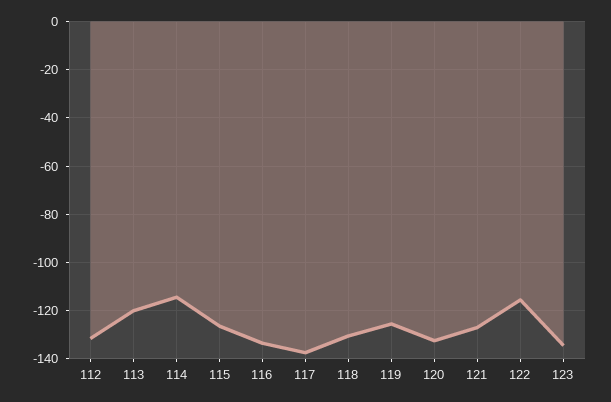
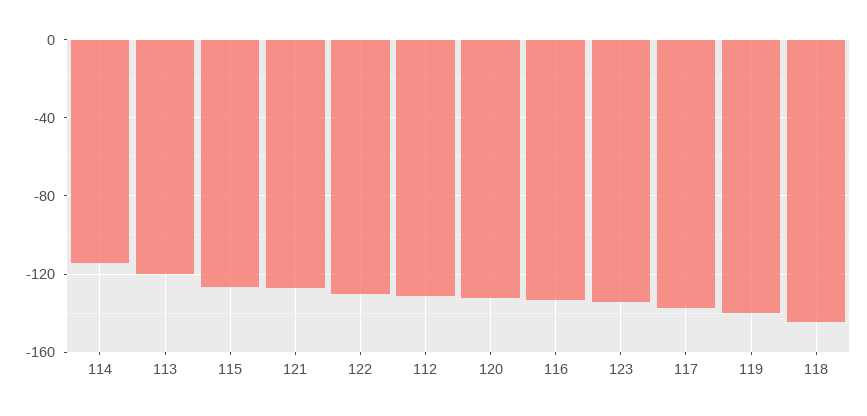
118: -130 -> -145
119: -125 -> -140
122: -115 -> -130

